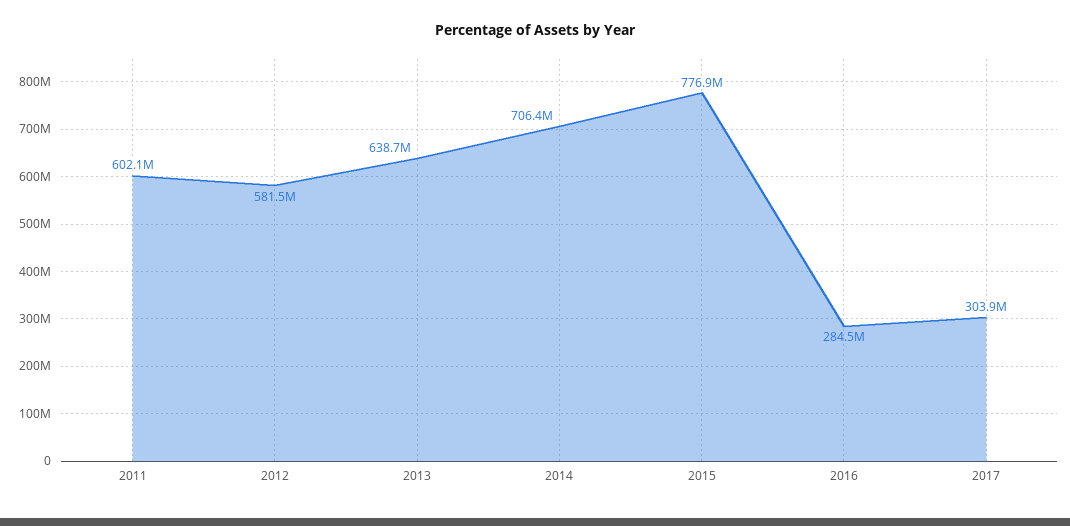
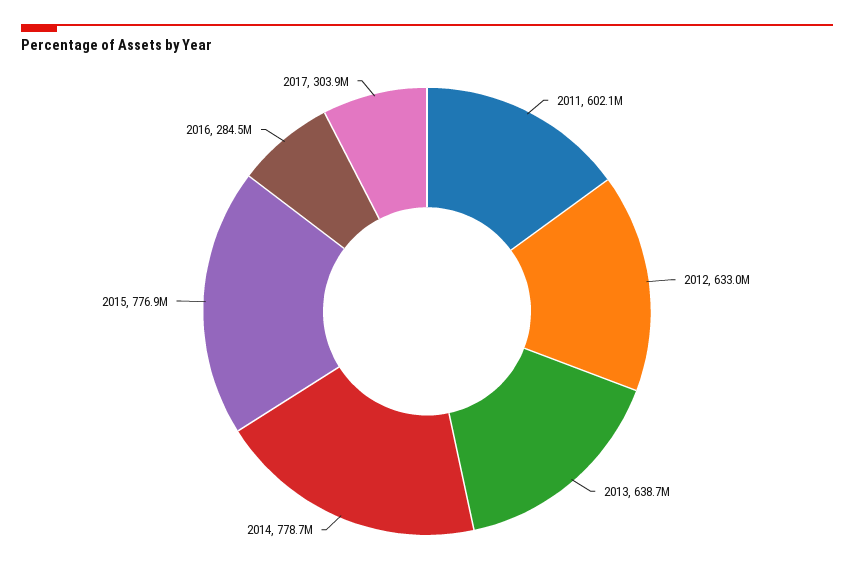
2012: 581500000 -> 633000000
2014: 706400000 -> 778700000

